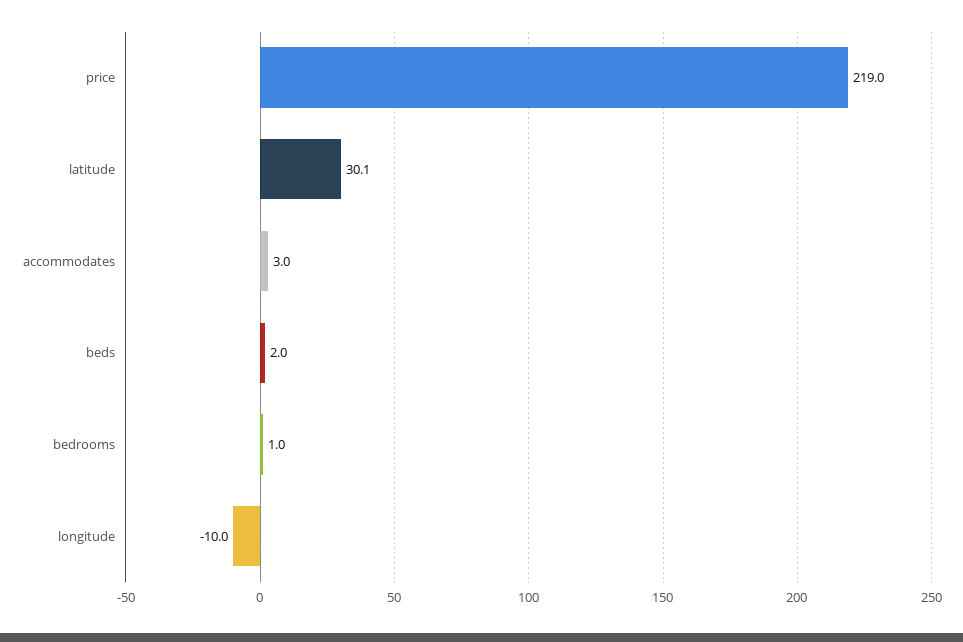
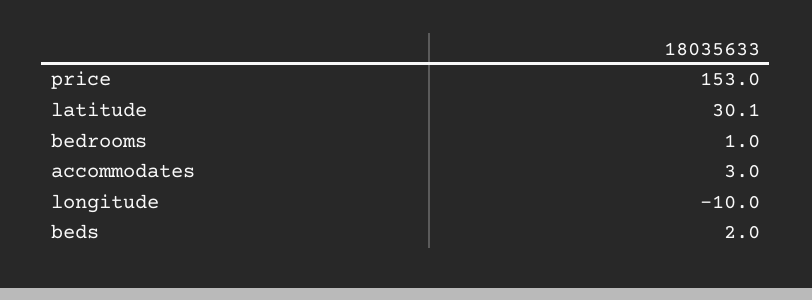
price: 219 -> 153

